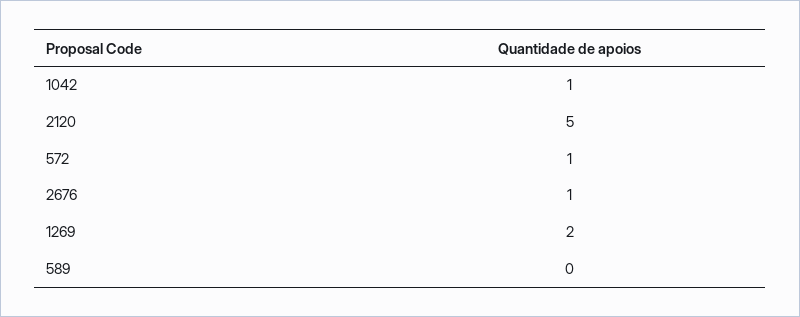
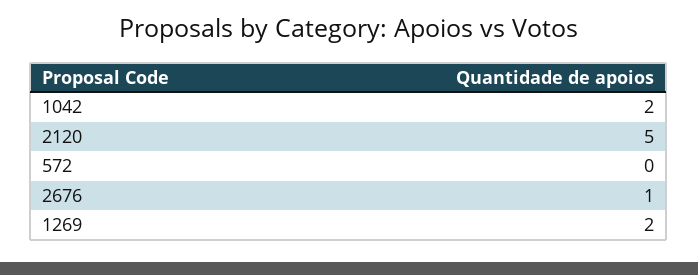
1042: 1 -> 2
572: 1 -> 0
589: 0 -> none

